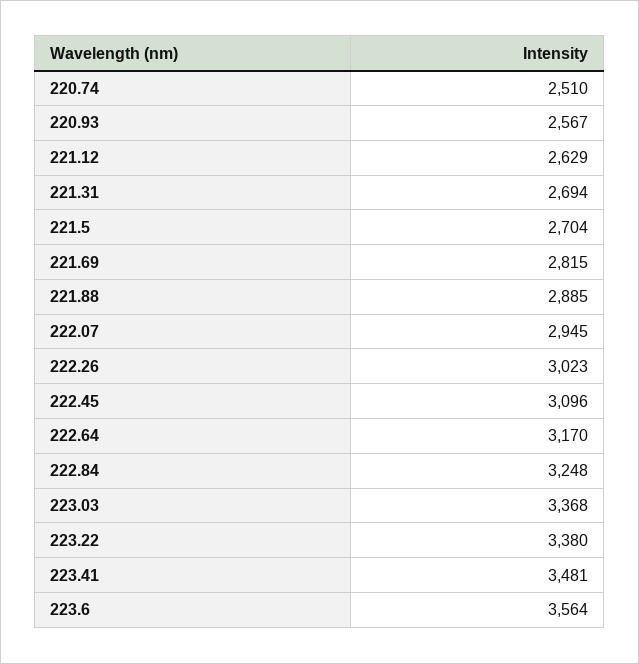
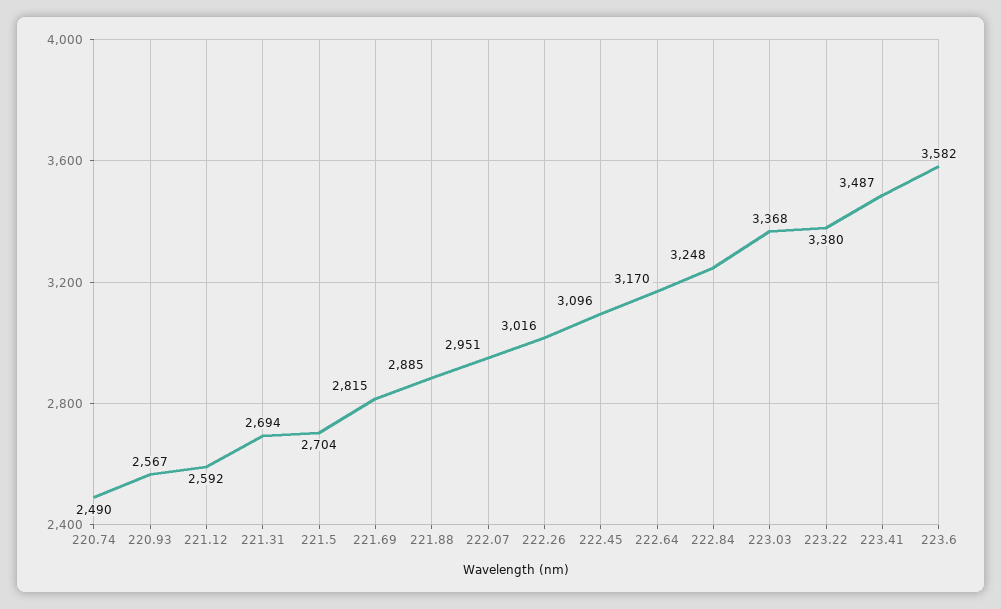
220.74: 2510 -> 2490
221.12: 2629 -> 2592
222.07: 2945 -> 2951
222.26: 3023 -> 3016
223.41: 3481 -> 3487
223.6: 3564 -> 3582

